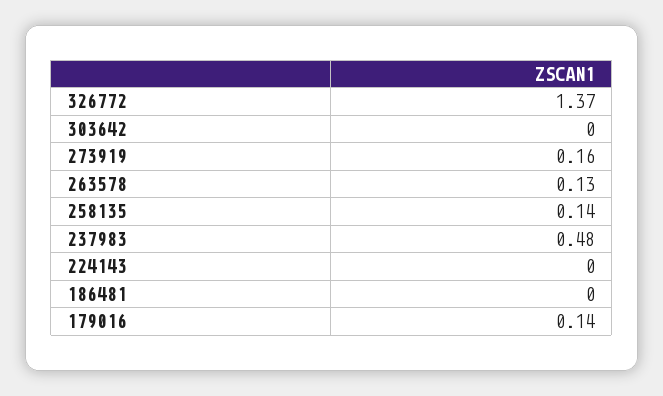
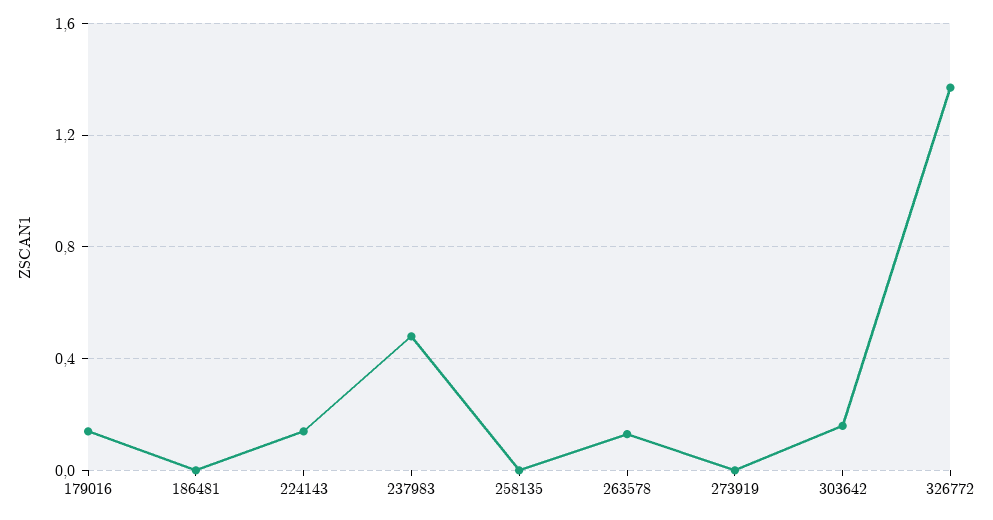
303642: 0 -> 0.15
273919: 0.16 -> 0
258135: 0.14 -> 0
224143: 0 -> 0.15

